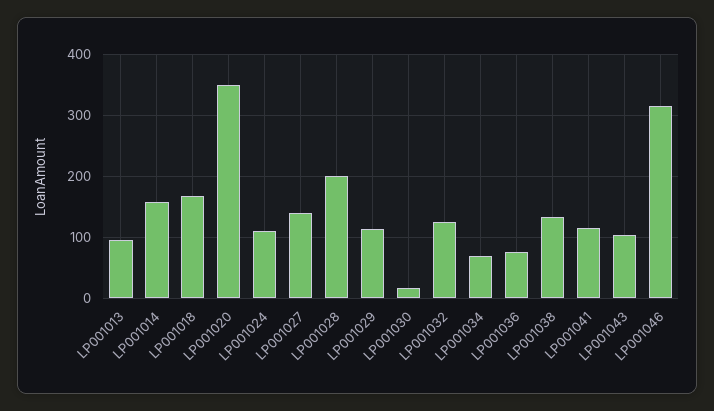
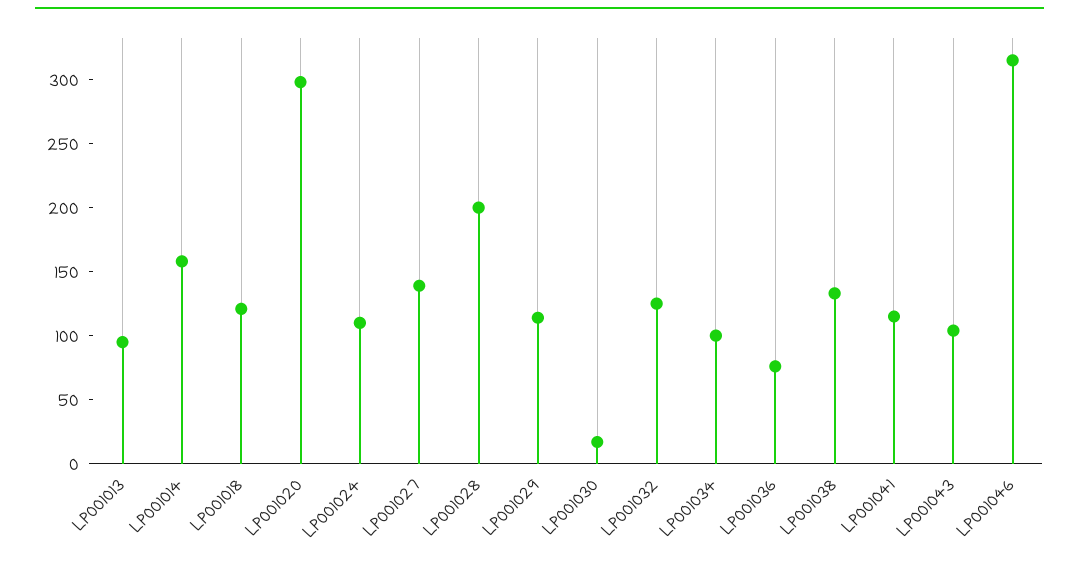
LP001018: 170 -> 120
LP001020: 350 -> 300
LP001034: 70 -> 100

